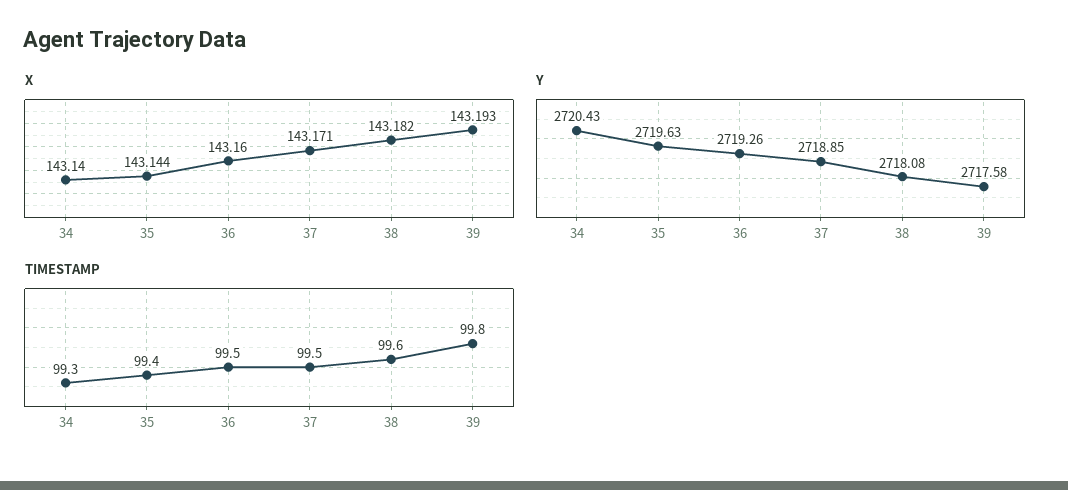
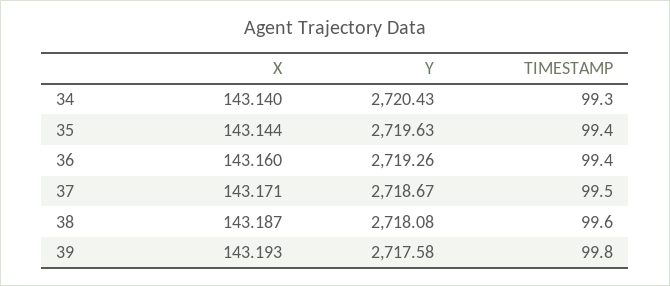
X, 38: 143.182 -> 143.187
Y, 37: 2718.85 -> 2718.67
TIMESTAMP, 36: 99.5 -> 99.4

